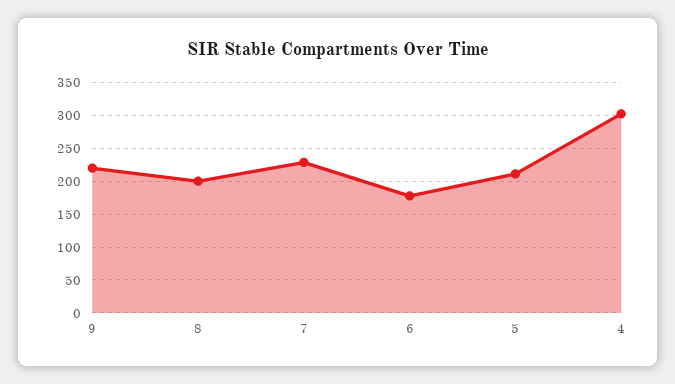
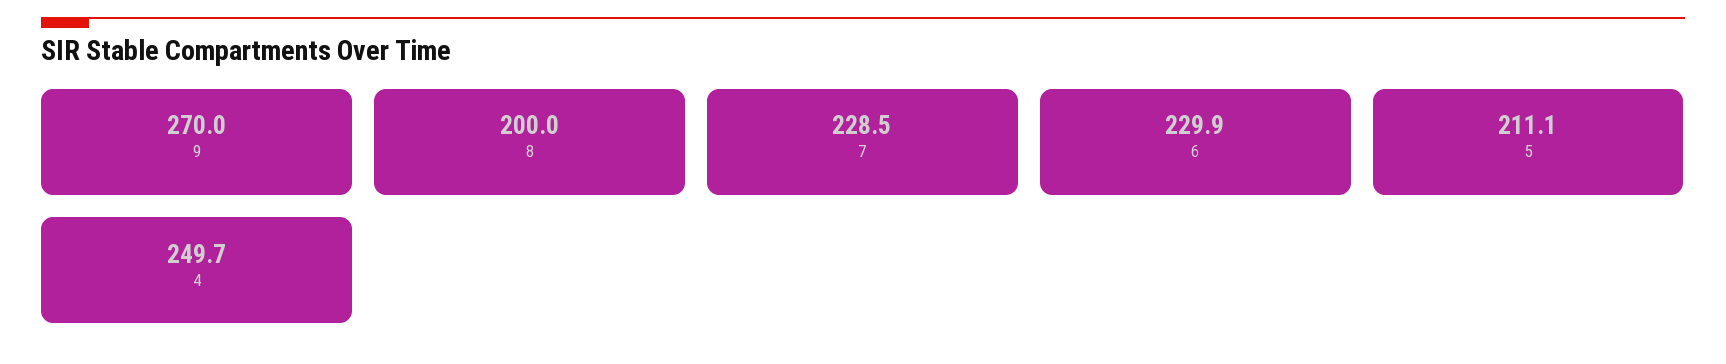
9: 220 -> 270
6: 180 -> 229.9
4: 300 -> 249.7

